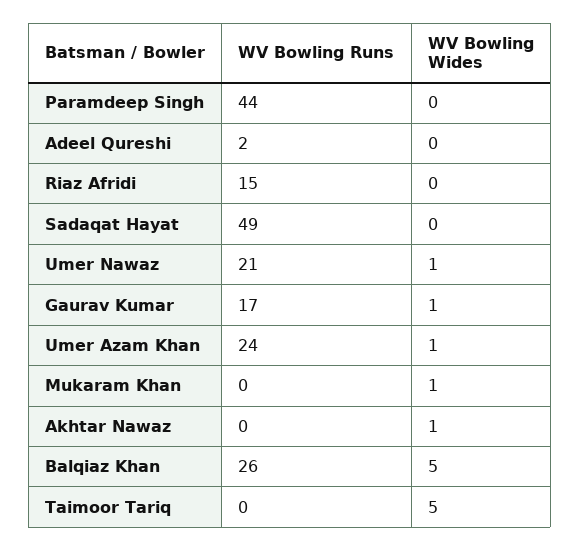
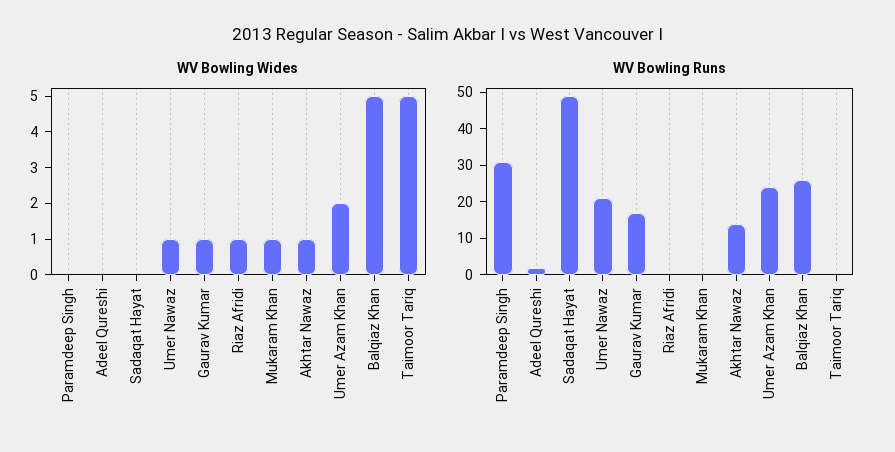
WV Bowling Runs, Paramdeep Singh: 44 -> 30
WV Bowling Runs, Riaz Afridi: 15 -> 0
WV Bowling Wides, Riaz Afridi: 0 -> 1
WV Bowling Wides, Umer Azam Khan: 1 -> 2
WV Bowling Runs, Akhtar Nawaz: 0 -> 15

